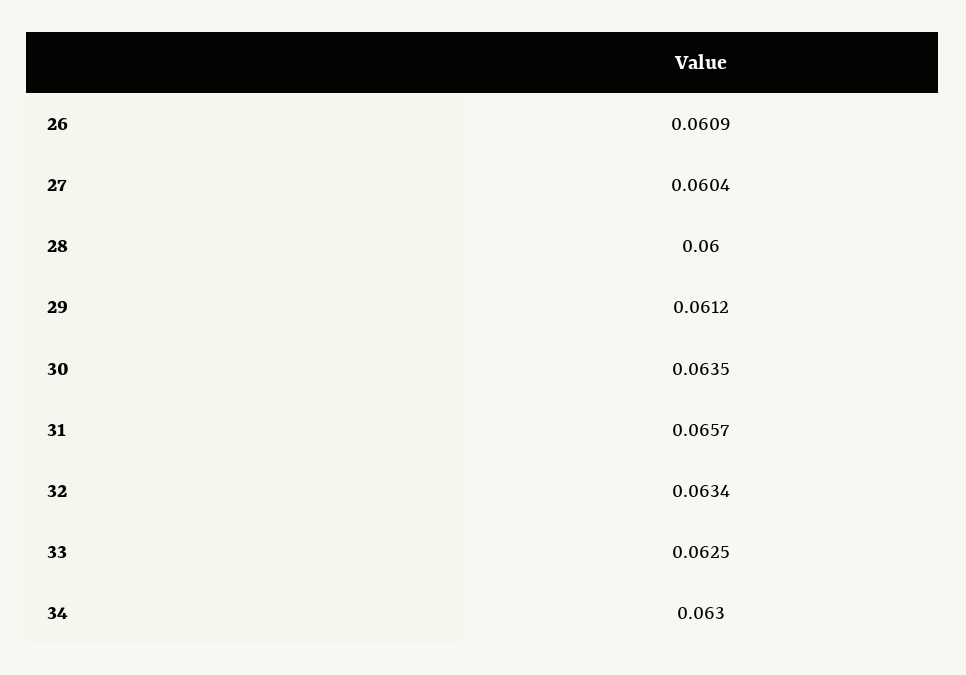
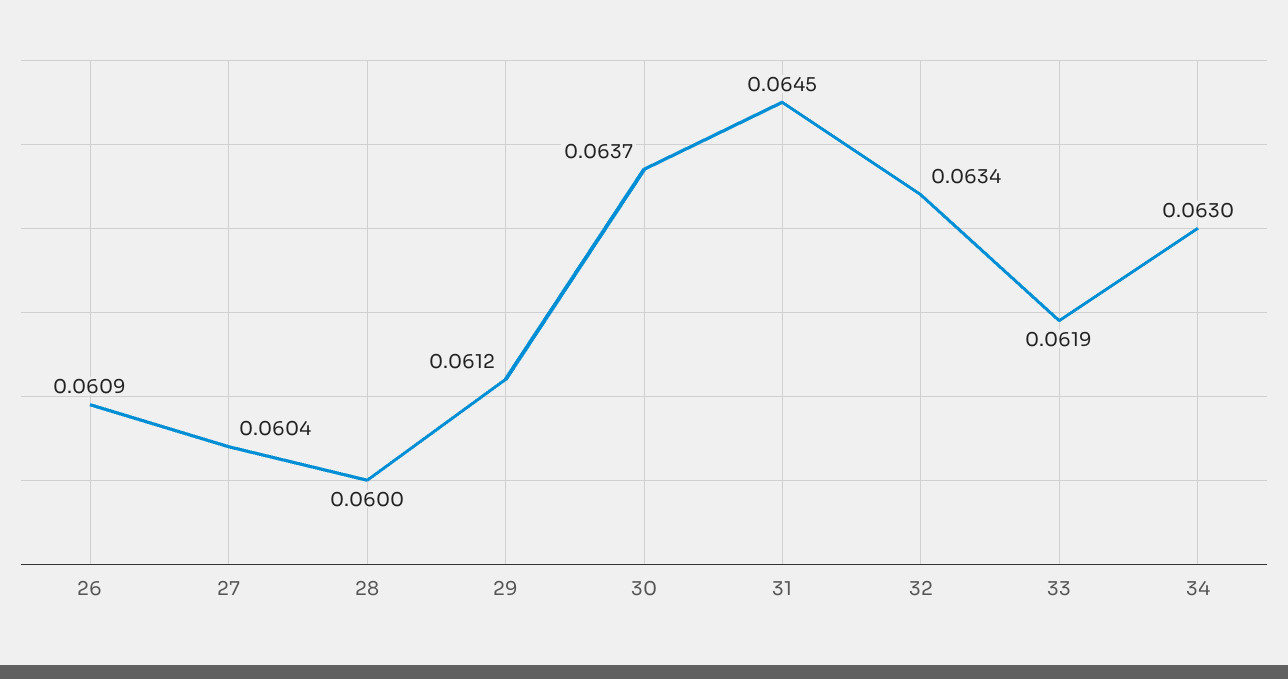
30: 0.0635 -> 0.0637
31: 0.0657 -> 0.0645
33: 0.0625 -> 0.0619

